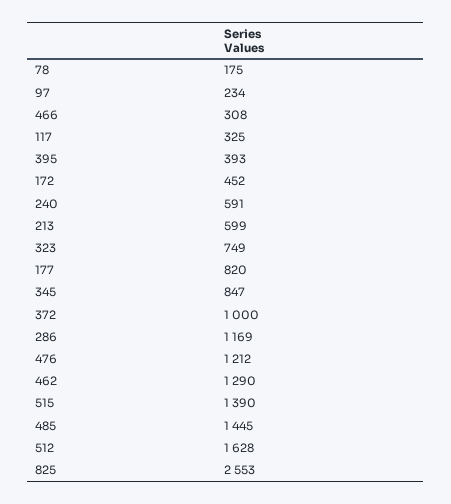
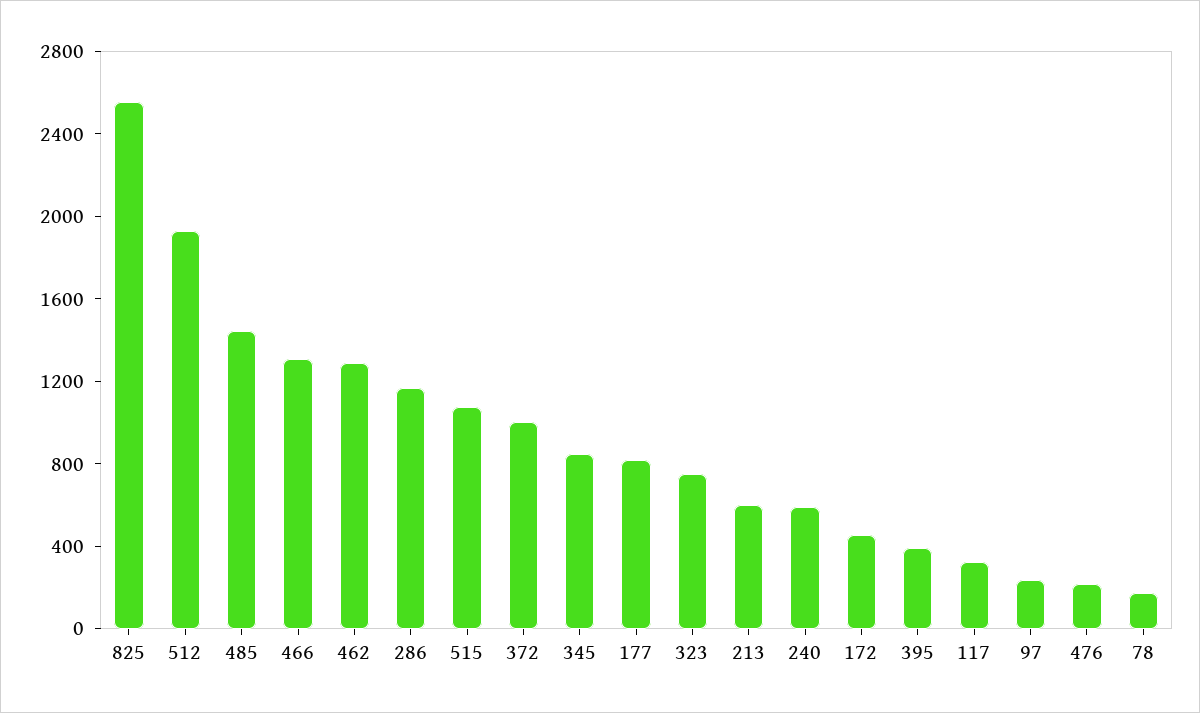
466: 308 -> 1300
476: 1212 -> 200
515: 1390 -> 1100
512: 1628 -> 1900

